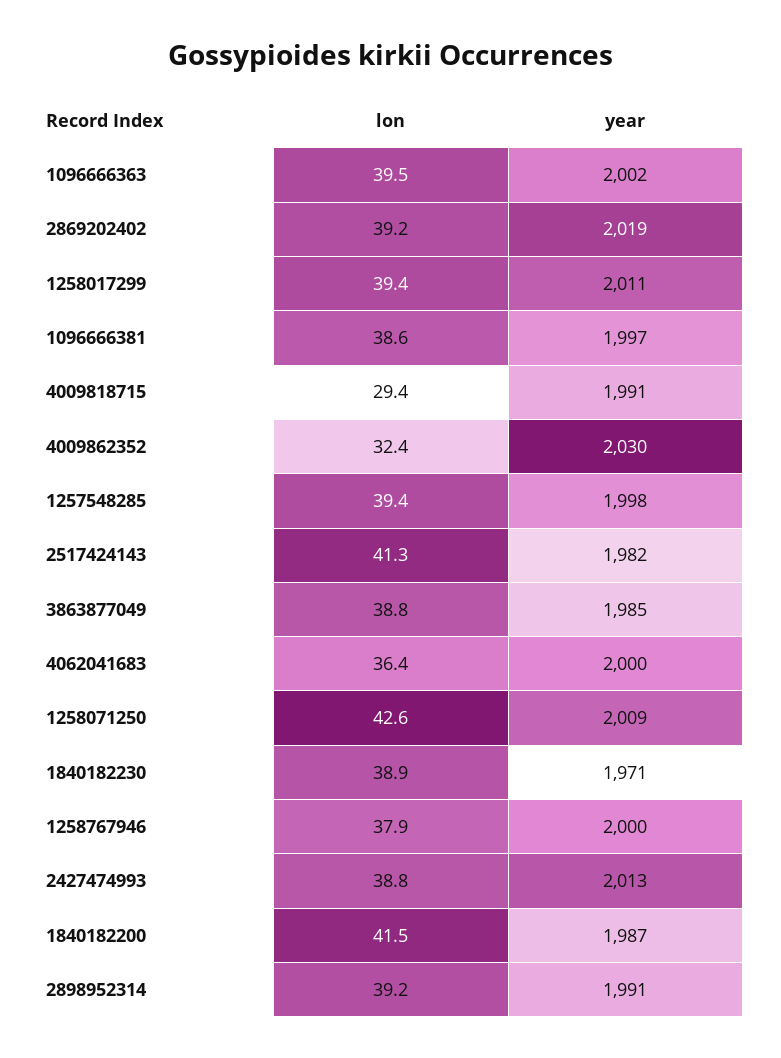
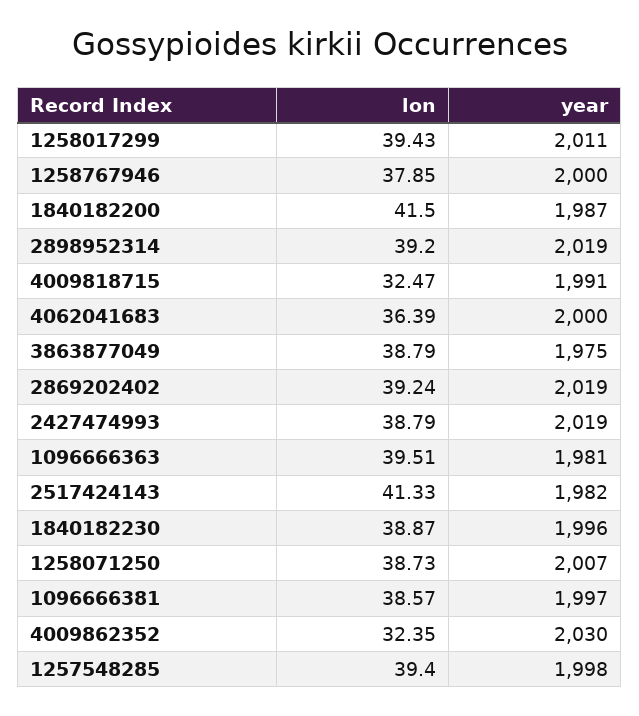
year, 1096666363: 2002 -> 1981
lon, 4009818715: 29.4 -> 32.47
year, 3863877049: 1985 -> 1975
lon, 1258071250: 42.6 -> 38.73
year, 1258071250: 2009 -> 2007
year, 1840182230: 1971 -> 1996
year, 2427474993: 2013 -> 2019
year, 2898952314: 1991 -> 2019

